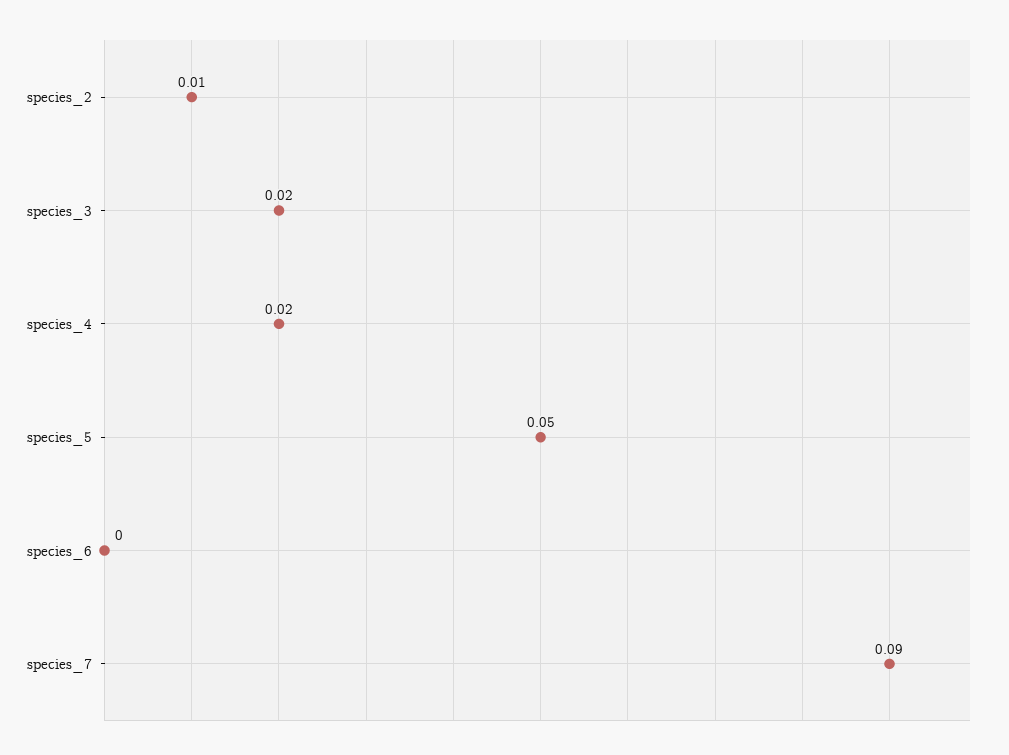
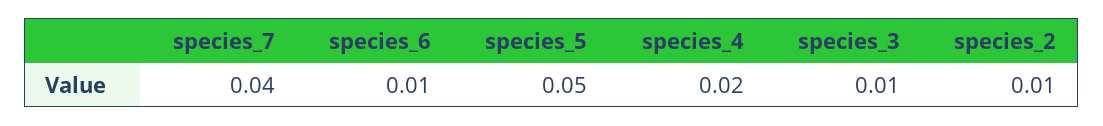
species_3: 0.02 -> 0.01
species_6: 0 -> 0.01
species_7: 0.09 -> 0.04

